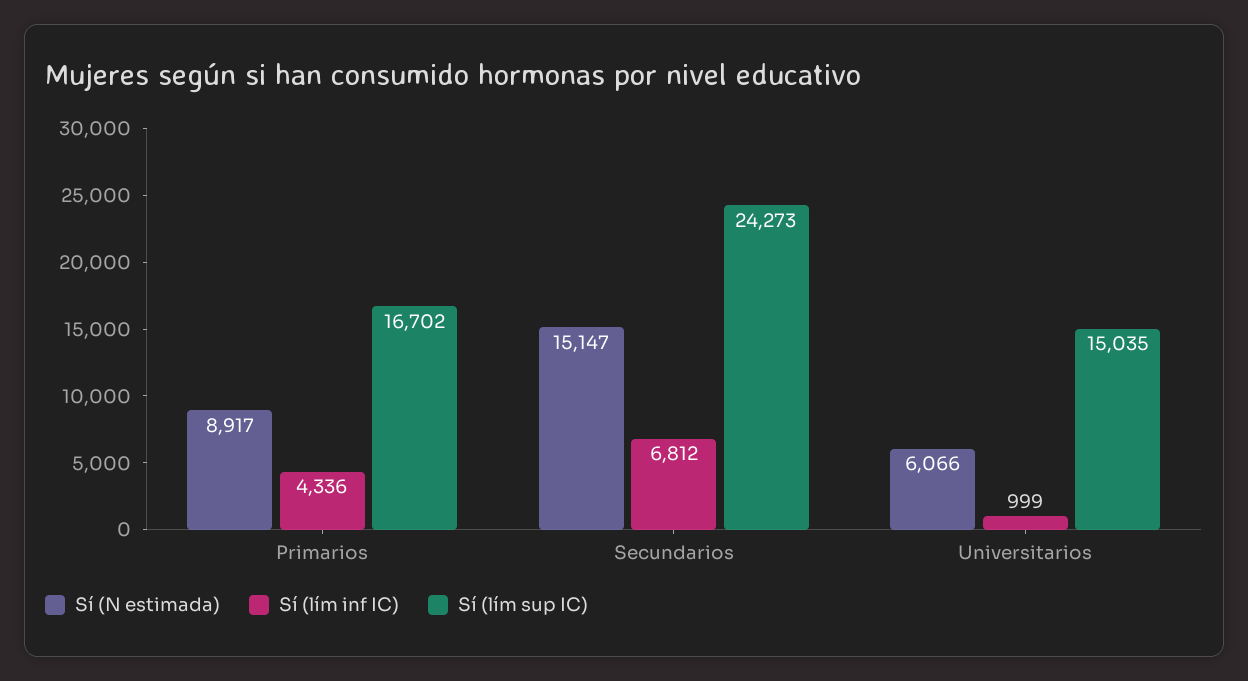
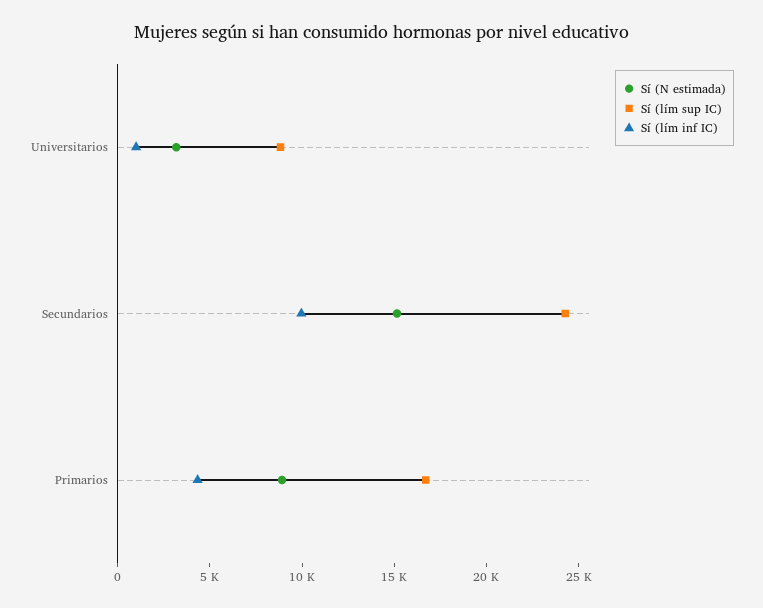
Sí (lím inf IC), Secundarios: 6812 -> 10000
Sí (N estimada), Universitarios: 6066 -> 3000
Sí (lím sup IC), Universitarios: 15035 -> 9000

